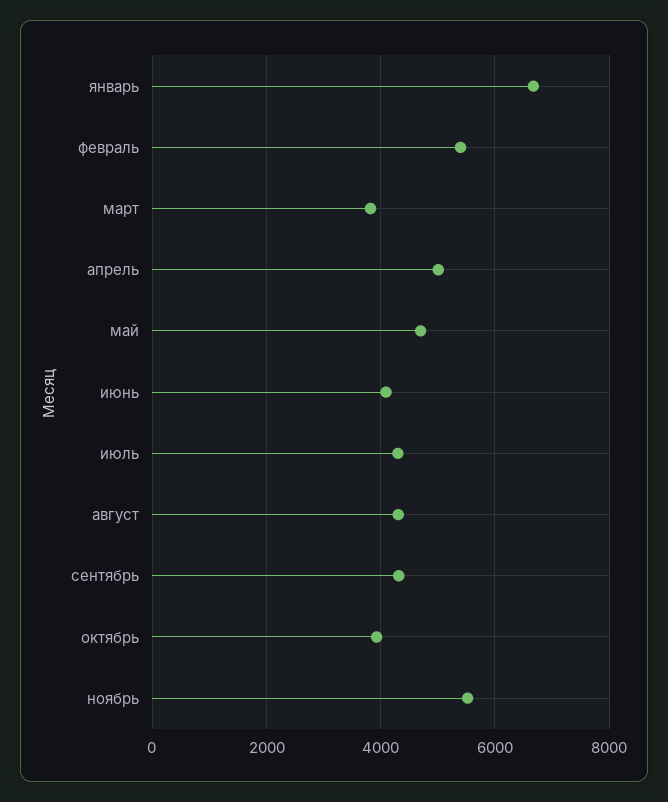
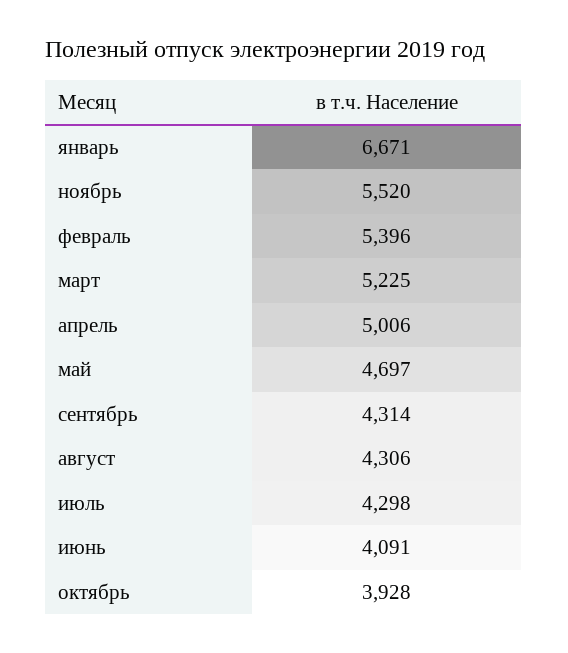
март: 3800 -> 5225

